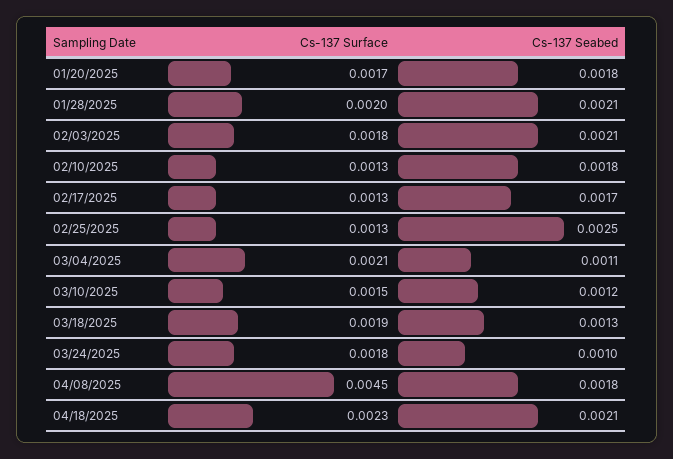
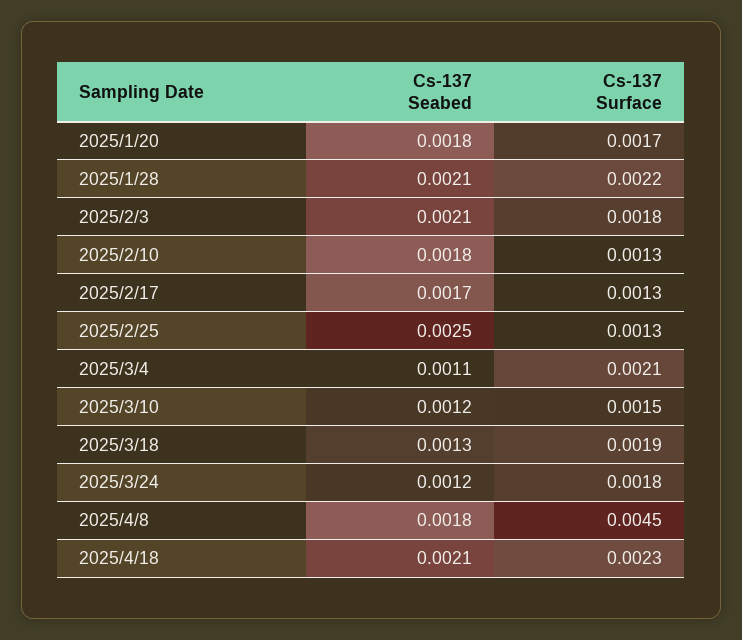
Cs-137 Surface, 01/28/2025: 0.002 -> 0.0022
Cs-137 Seabed, 03/24/2025: 0.001 -> 0.0012

